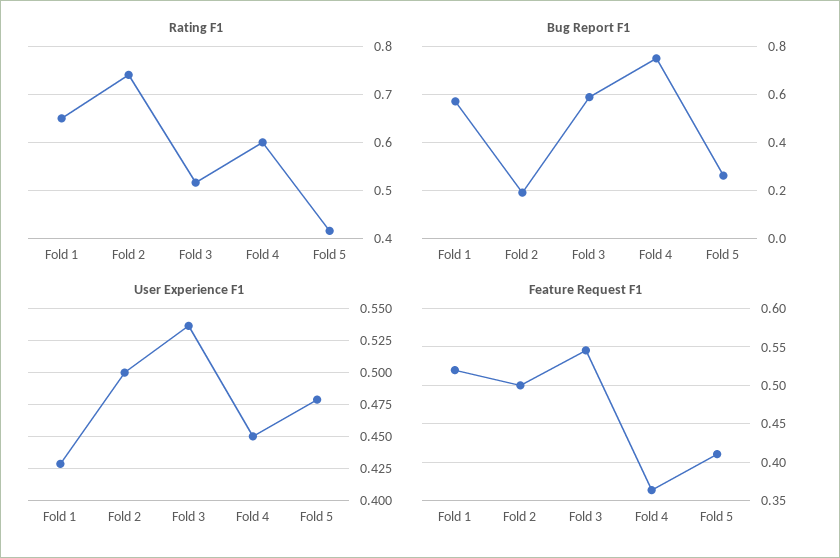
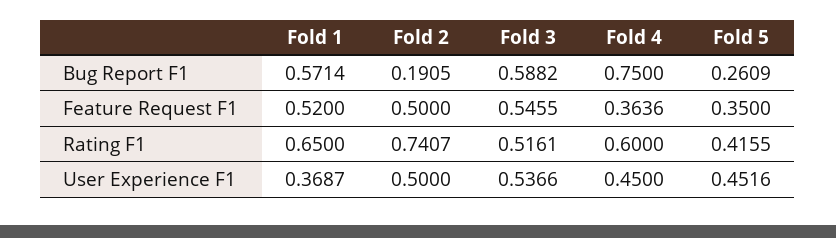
User Experience F1, Fold 1: 0.43 -> 0.3687
User Experience F1, Fold 5: 0.48 -> 0.4516
Feature Request F1, Fold 5: 0.41 -> 0.35

